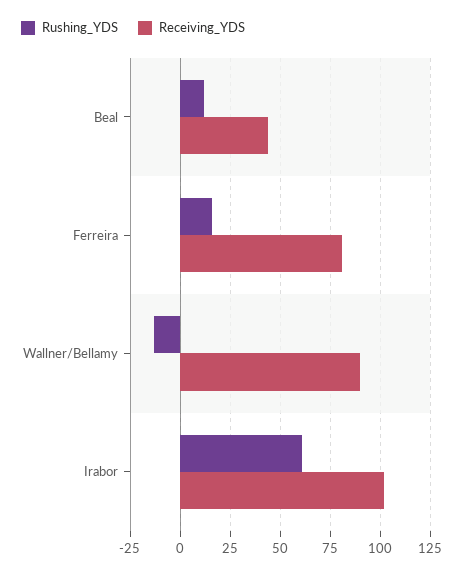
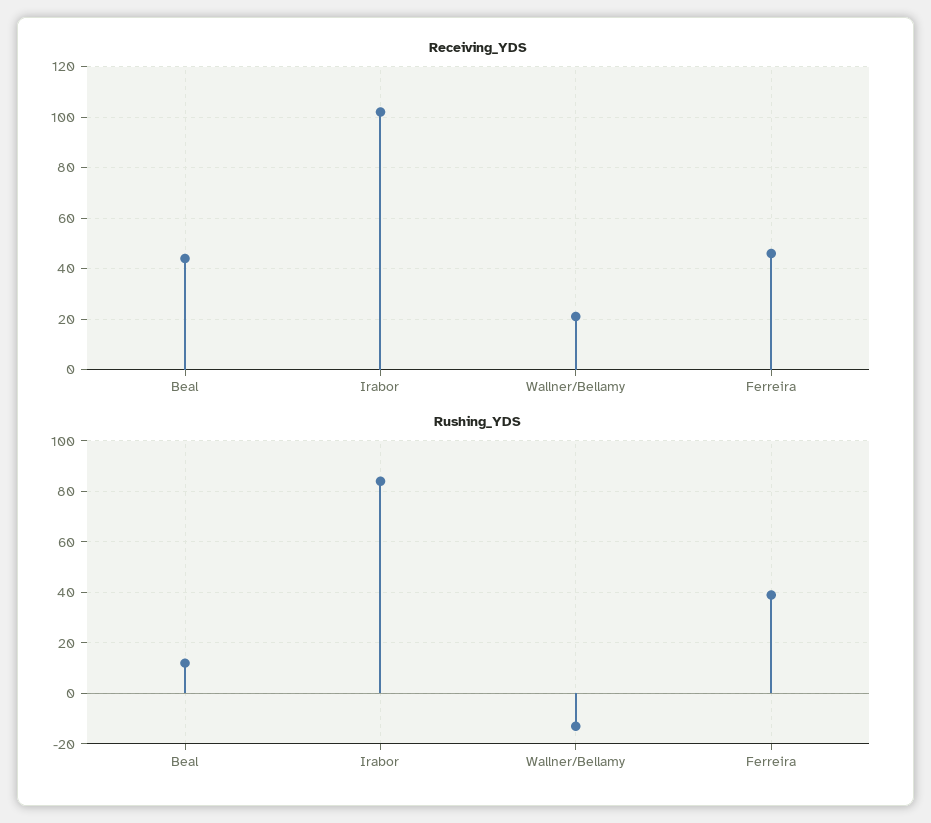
Rushing_YDS, Ferreira: 15 -> 40
Receiving_YDS, Ferreira: 80 -> 45
Receiving_YDS, Wallner/Bellamy: 90 -> 20
Rushing_YDS, Irabor: 60 -> 85

